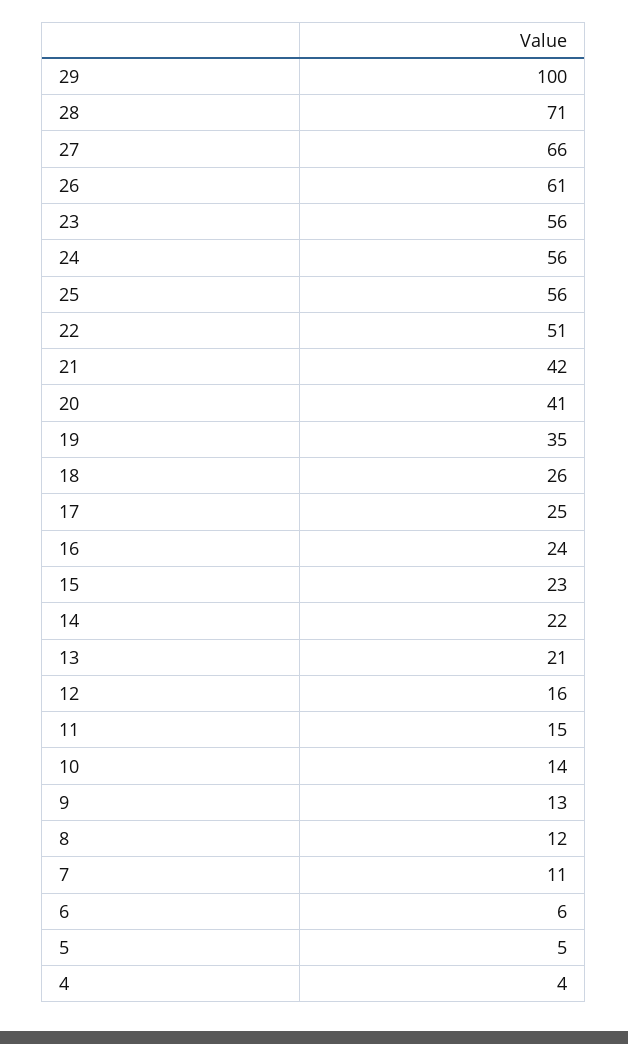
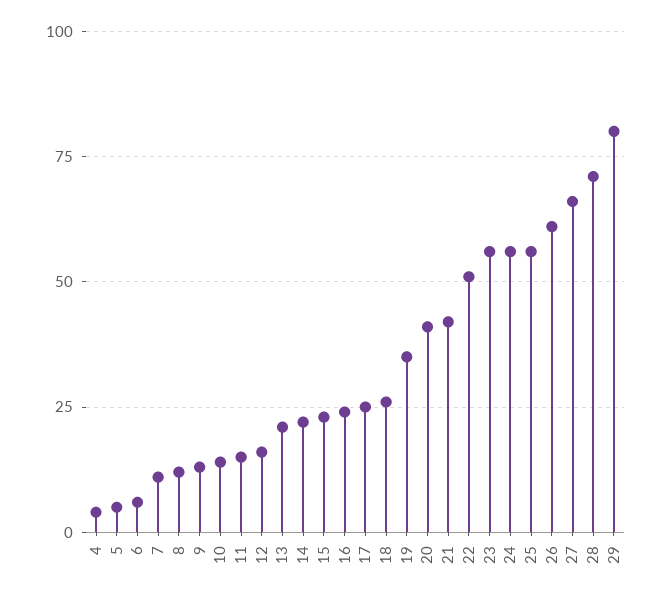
29: 100 -> 80

